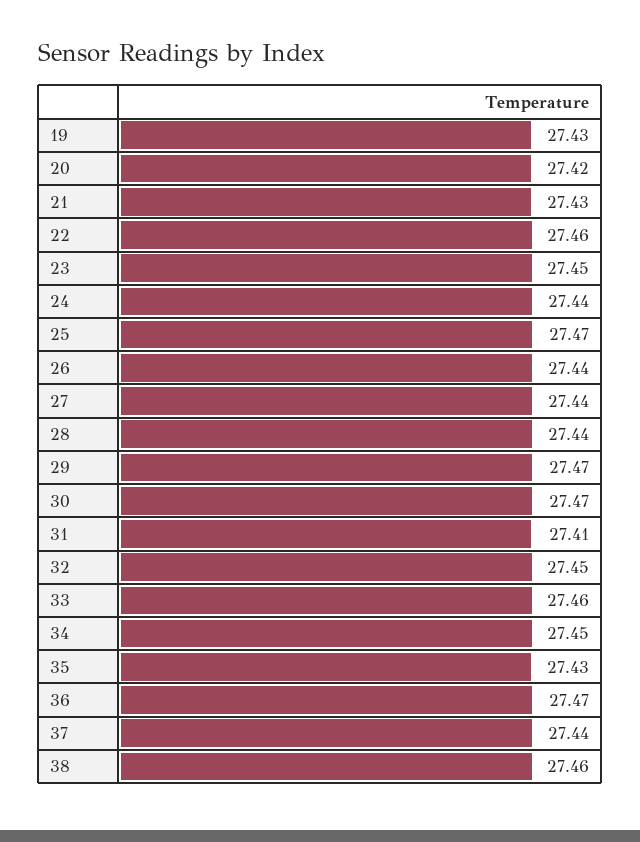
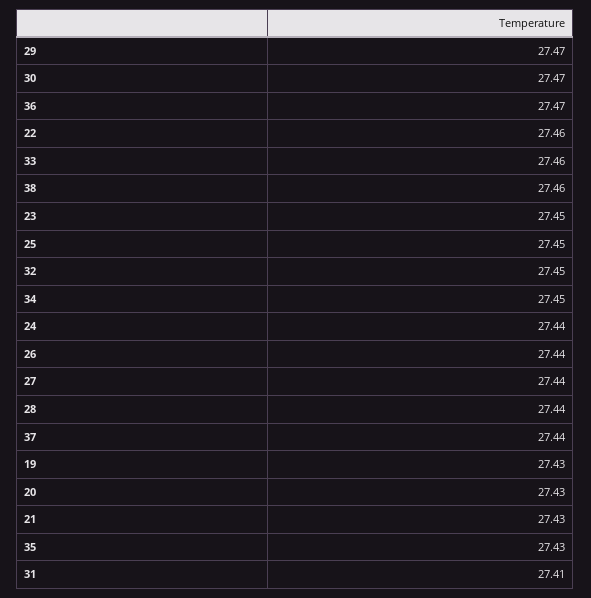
20: 27.42 -> 27.43
25: 27.47 -> 27.45

